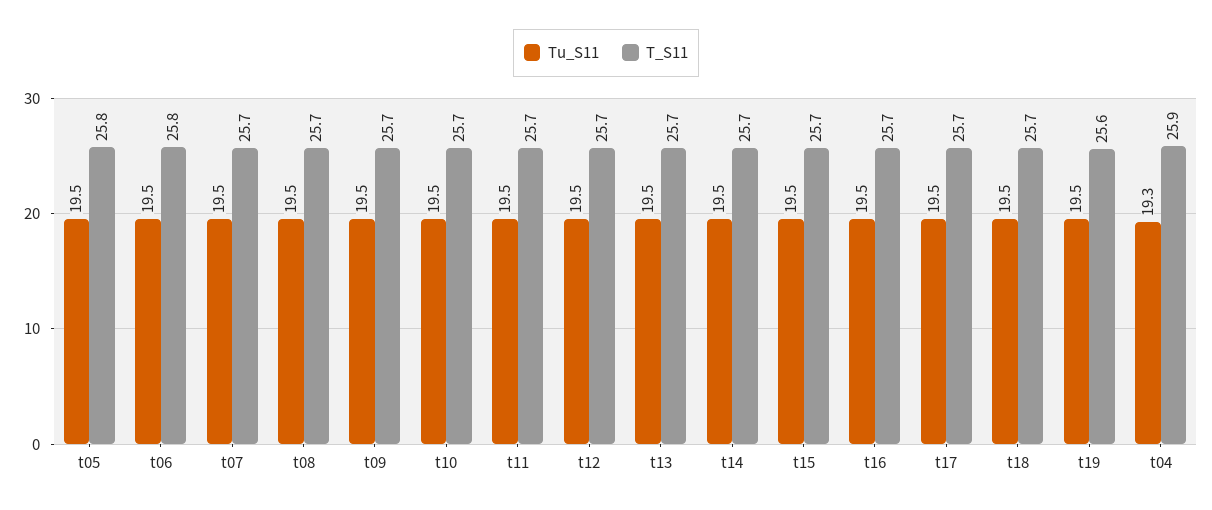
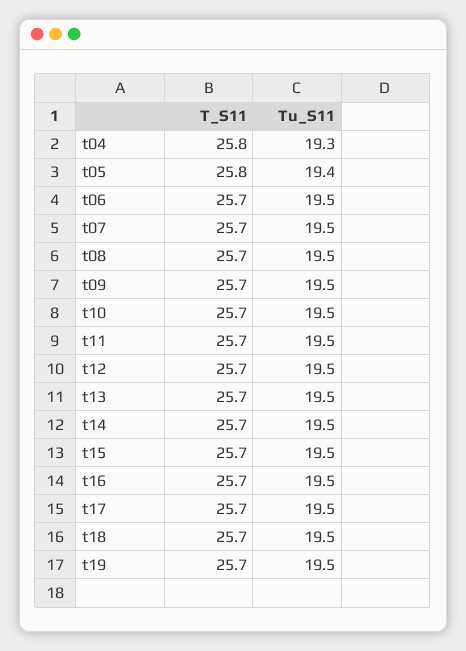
Tu_S11, t05: 19.5 -> 19.4
T_S11, t06: 25.8 -> 25.7
T_S11, t19: 25.6 -> 25.7
T_S11, t04: 25.9 -> 25.8

